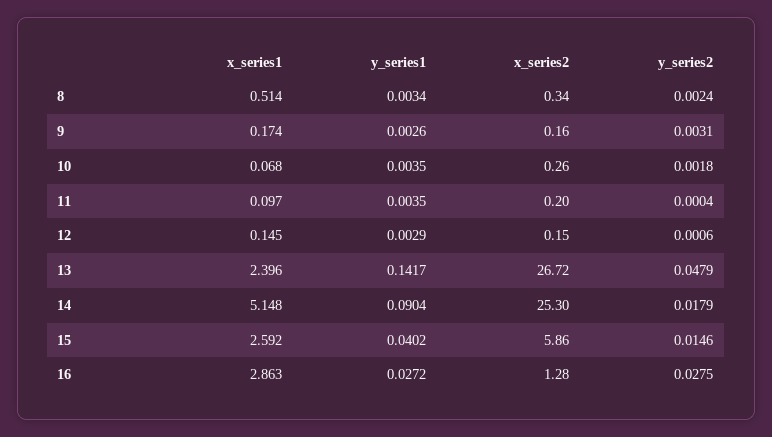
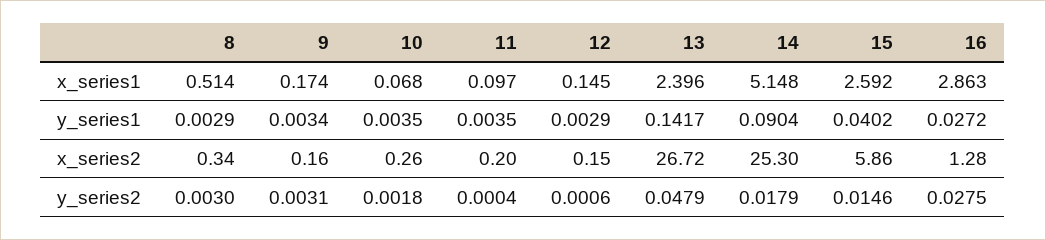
y_series1, 8: 0.0034 -> 0.0029
y_series2, 8: 0.0024 -> 0.003
y_series1, 9: 0.0026 -> 0.0034

